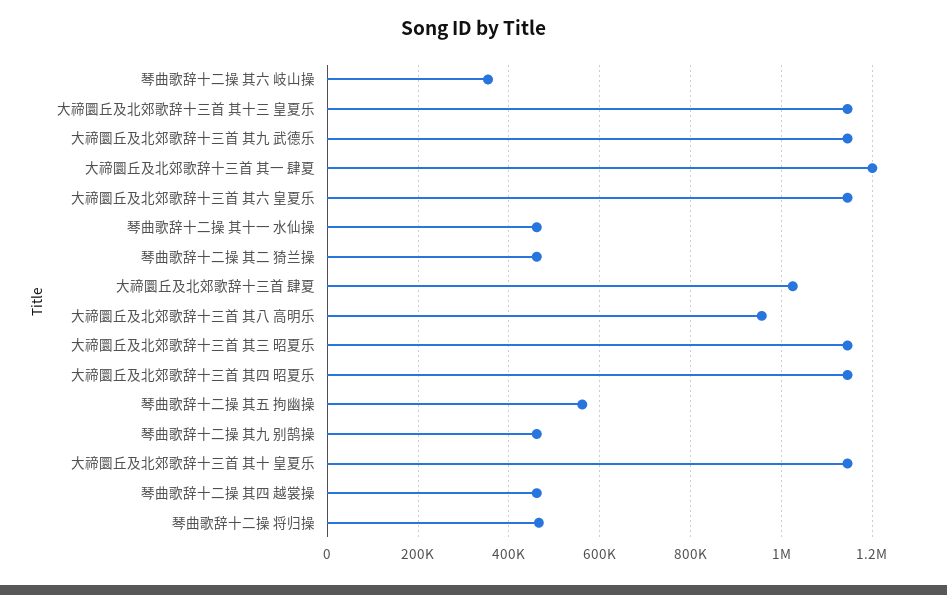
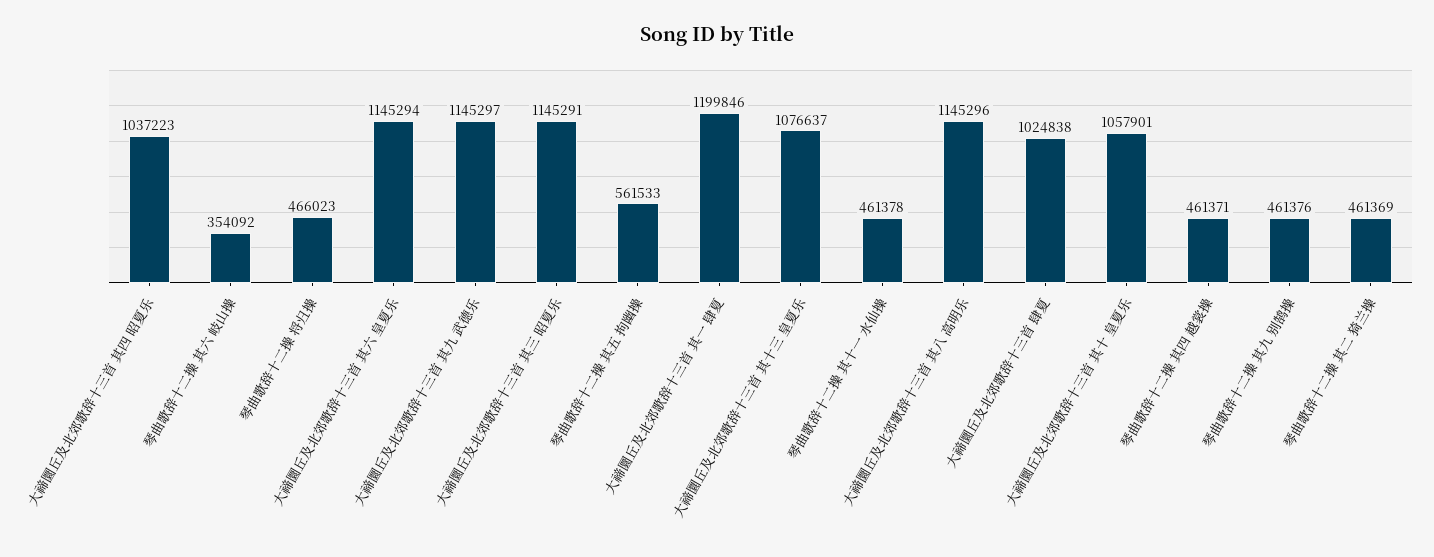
大禘圜丘及北郊歌辞十三首 其十三 皇夏乐: 1140000 -> 1076637
大禘圜丘及北郊歌辞十三首 其八 高明乐: 960000 -> 1145296
大禘圜丘及北郊歌辞十三首 其四 昭夏乐: 1140000 -> 1037223
大禘圜丘及北郊歌辞十三首 其十 皇夏乐: 1140000 -> 1057901

